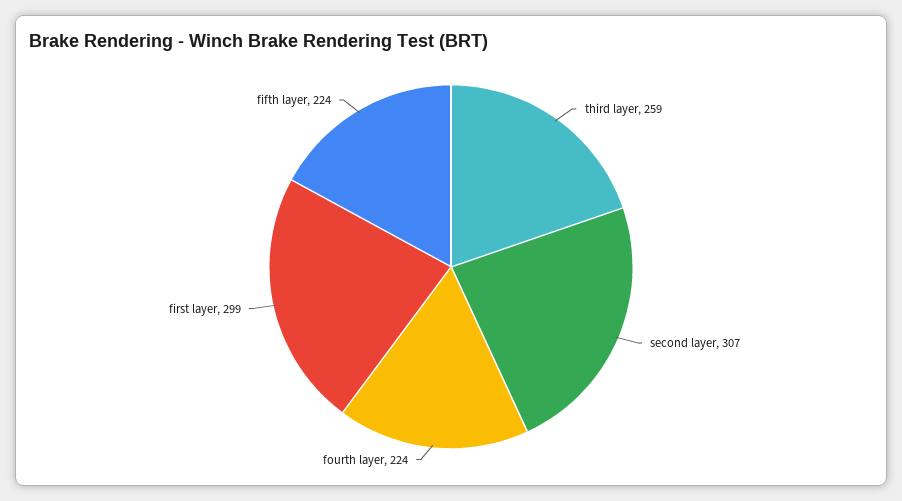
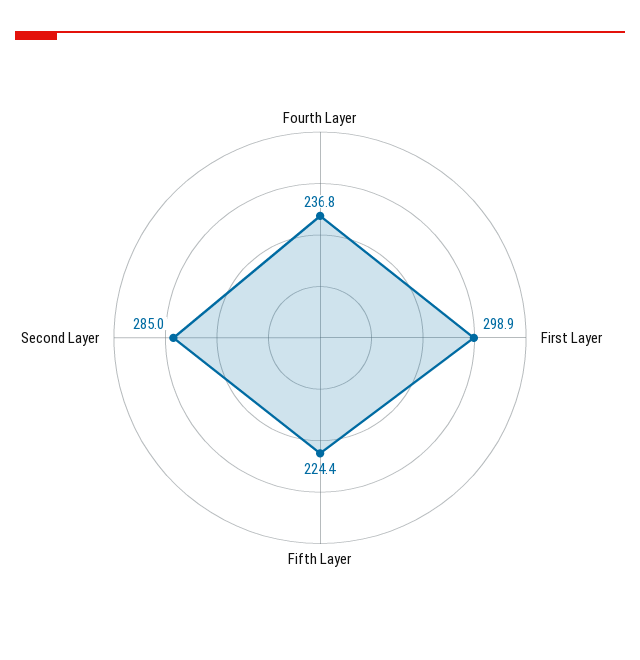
third layer: 259 -> none
second layer: 307 -> 285
fourth layer: 224 -> 236.8

